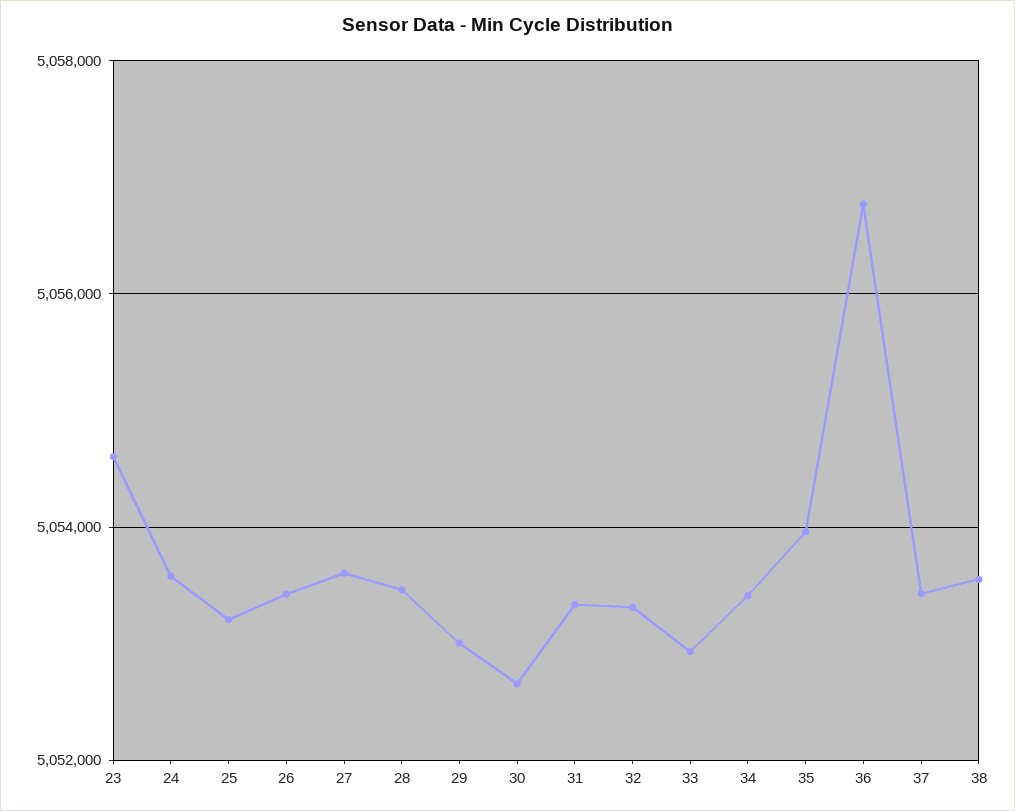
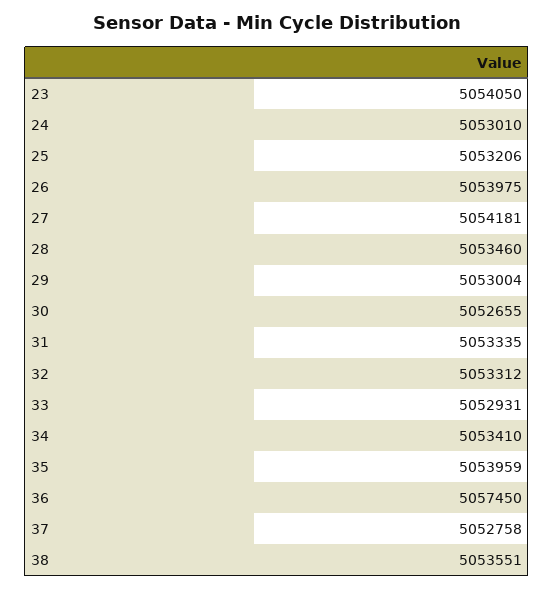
23: 5054600 -> 5054050
24: 5053600 -> 5053010
26: 5053400 -> 5053975
27: 5053600 -> 5054181
36: 5056800 -> 5057450
37: 5053400 -> 5052758

